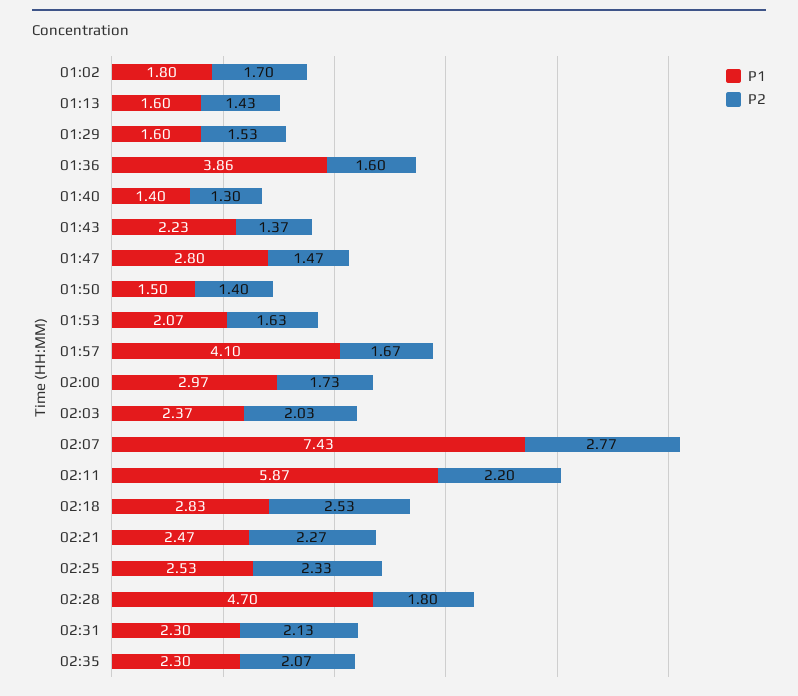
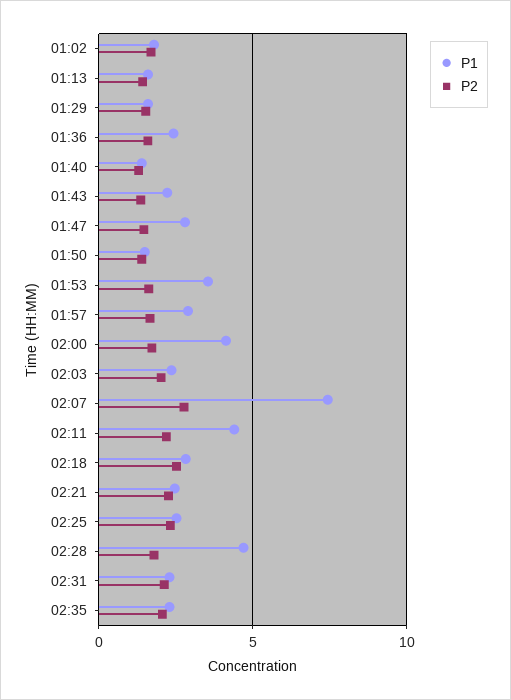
P1, 01:36: 3.86 -> 2.5
P1, 01:53: 2.07 -> 3.5
P1, 01:57: 4.1 -> 3
P1, 02:00: 2.97 -> 4
P1, 02:11: 5.87 -> 4.5

